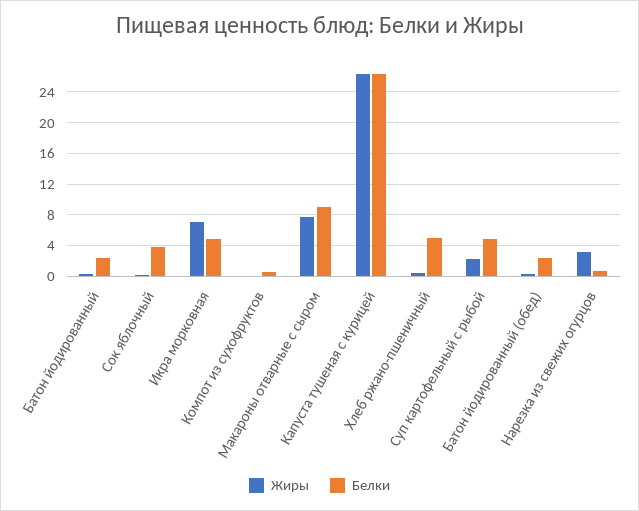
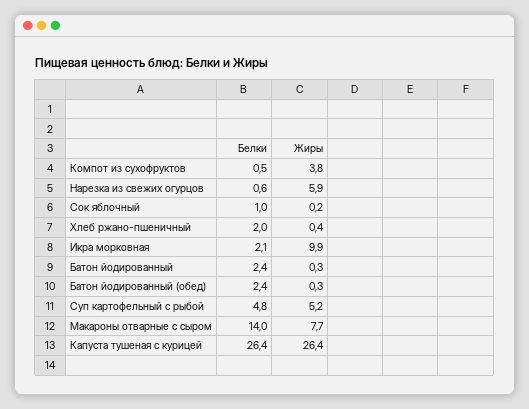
Белки, Сок яблочный: 4 -> 1
Жиры, Икра морковная: 7 -> 9.9
Белки, Икра морковная: 5 -> 2.1
Жиры, Компот из сухофруктов: 0 -> 3.8
Белки, Макароны отварные с сыром: 9 -> 14
Белки, Хлеб ржано-пшеничный: 5 -> 2
Жиры, Суп картофельный с рыбой: 2 -> 5.2
Жиры, Нарезка из свежих огурцов: 3 -> 5.9

